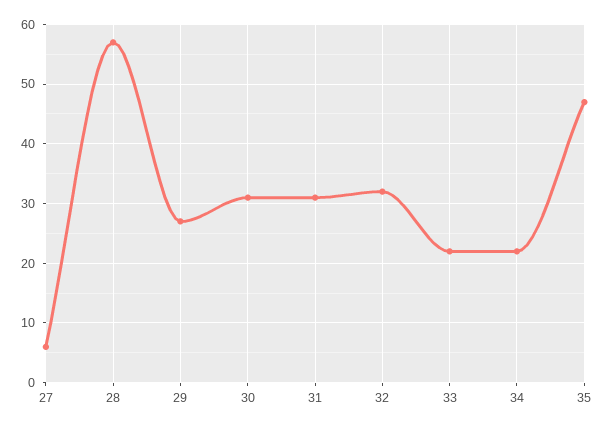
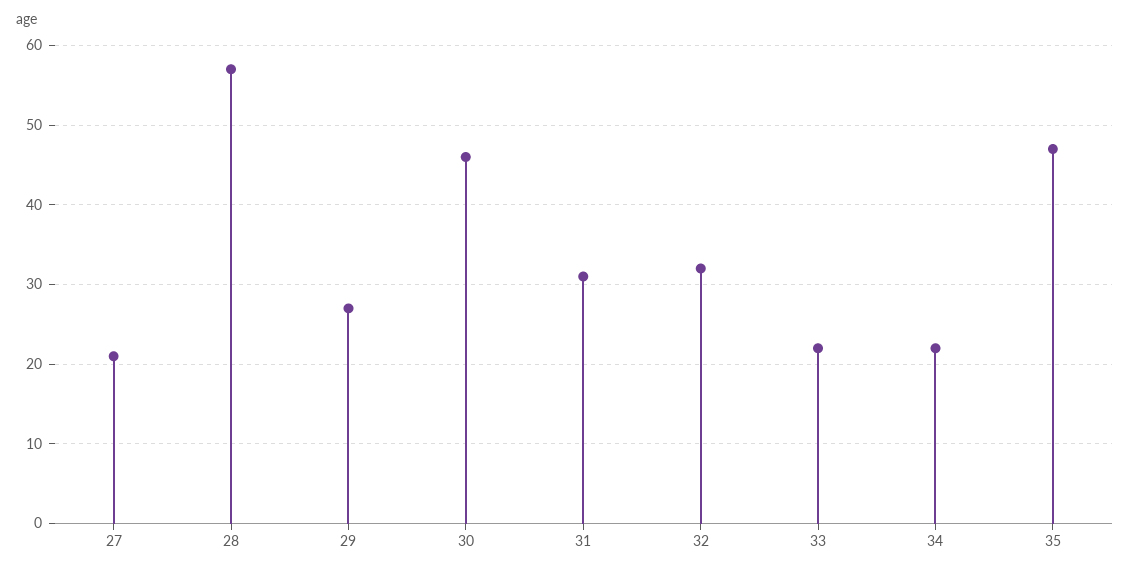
27: 5 -> 21
30: 30 -> 46

